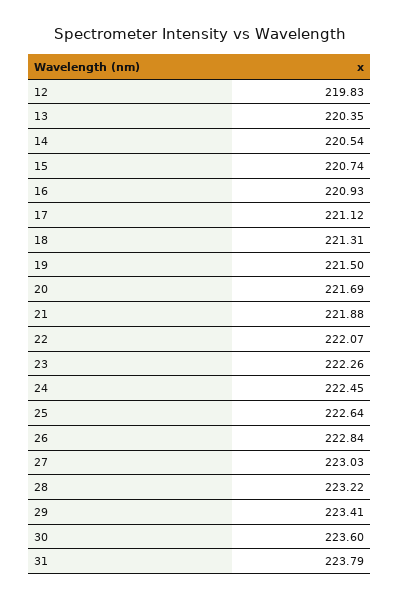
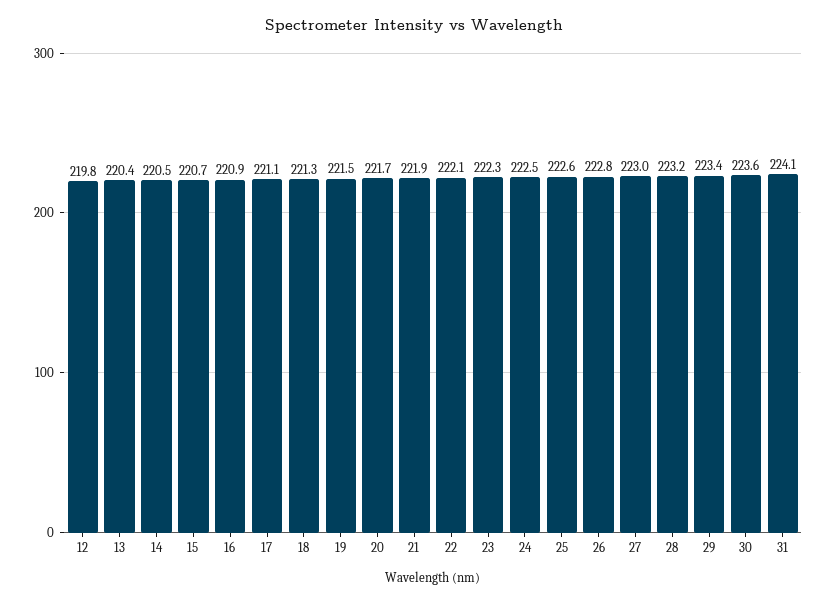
31: 223.79 -> 224.1

